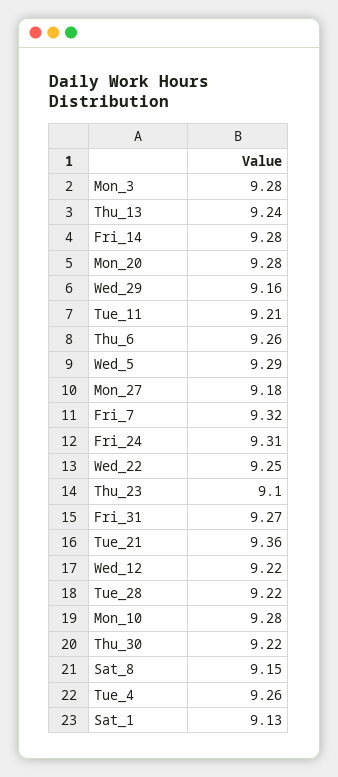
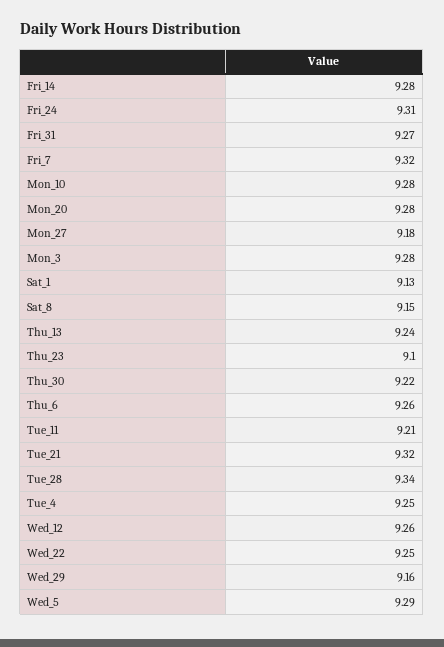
Tue_21: 9.36 -> 9.32
Wed_12: 9.22 -> 9.26
Tue_28: 9.22 -> 9.34
Tue_4: 9.26 -> 9.25

